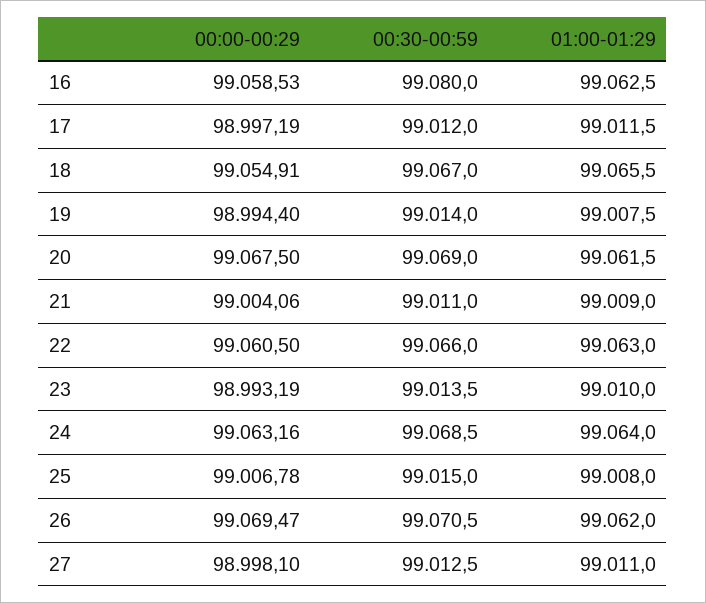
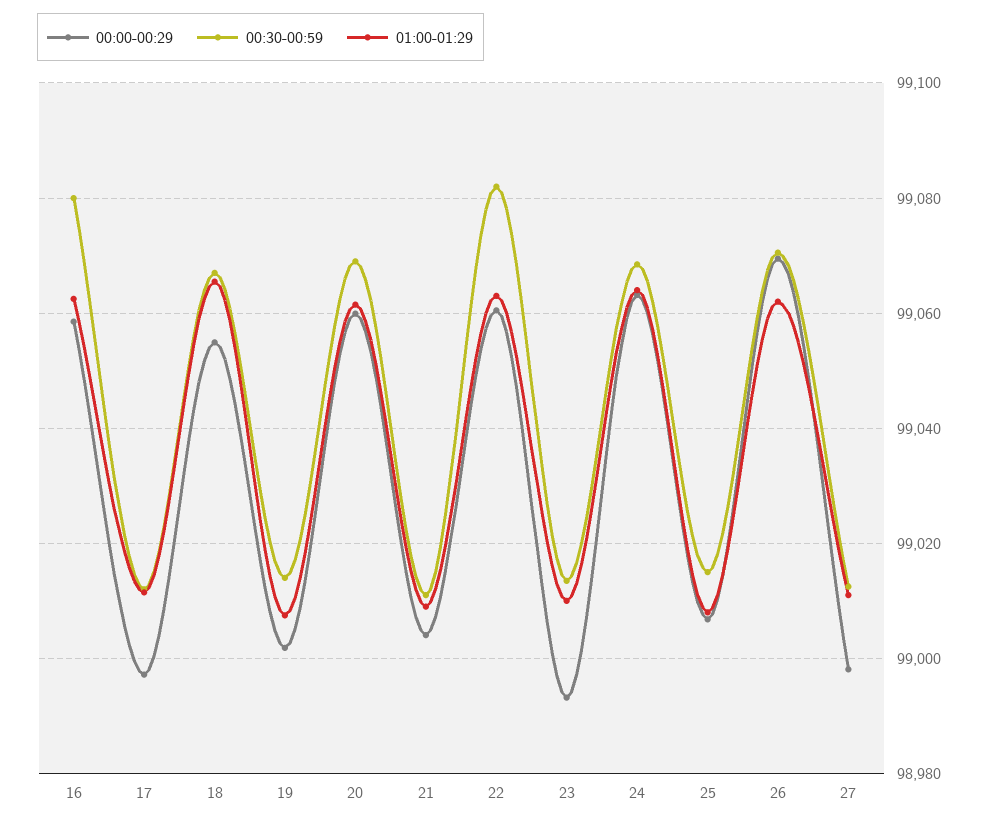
00:00-00:29, 19: 98994.4 -> 99002
00:00-00:29, 20: 99067.5 -> 99060
00:30-00:59, 22: 99066 -> 99082

